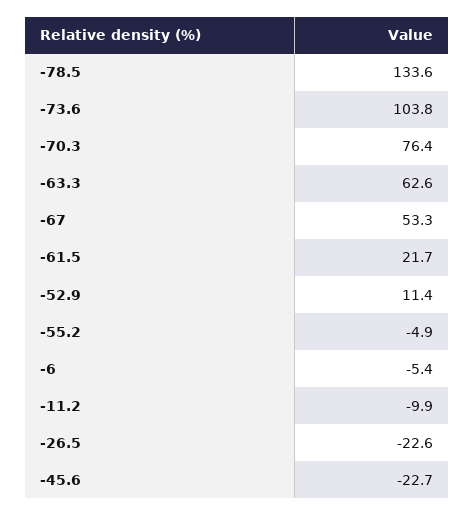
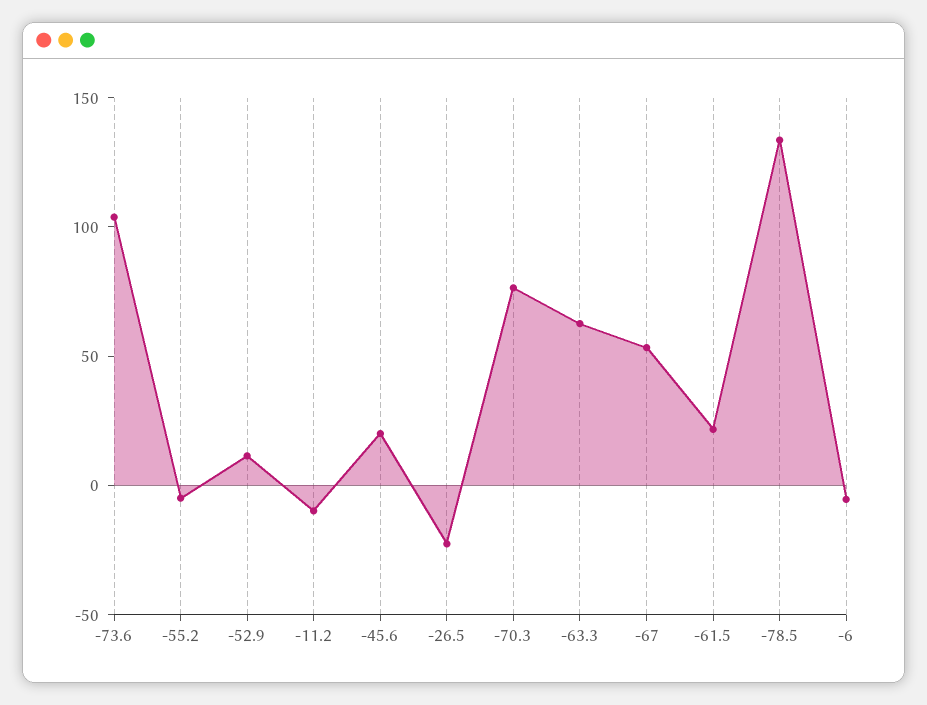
-45.6: -22.7 -> 20

